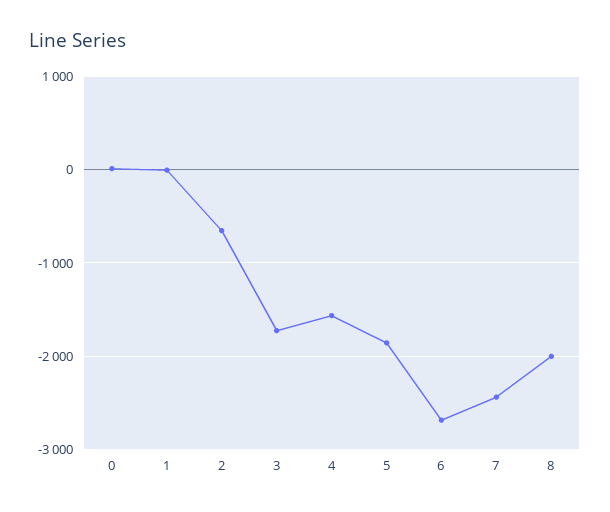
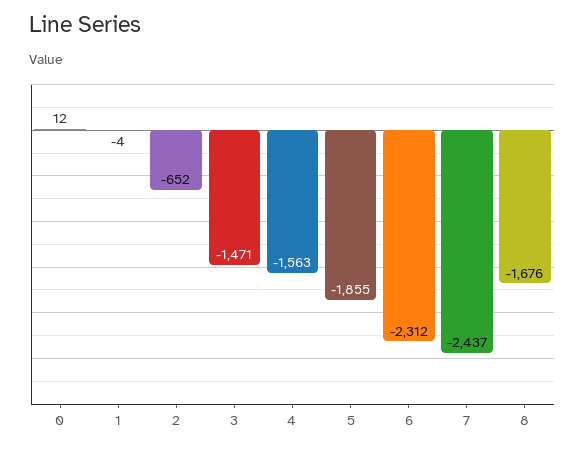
3: -1700 -> -1471
6: -2700 -> -2312
8: -2000 -> -1676

